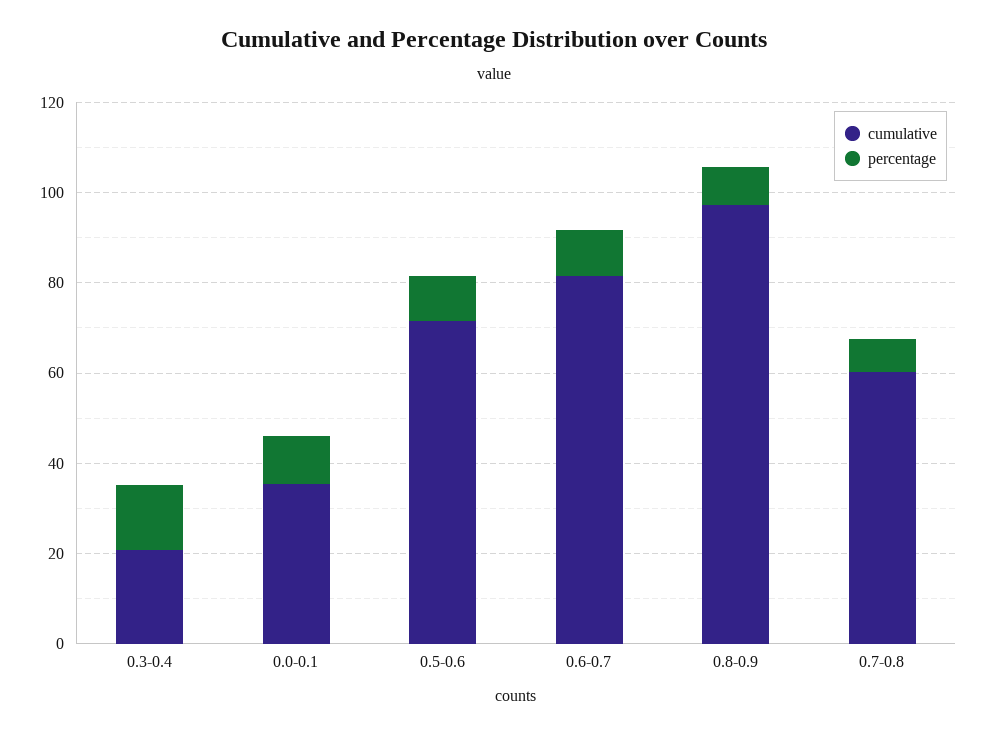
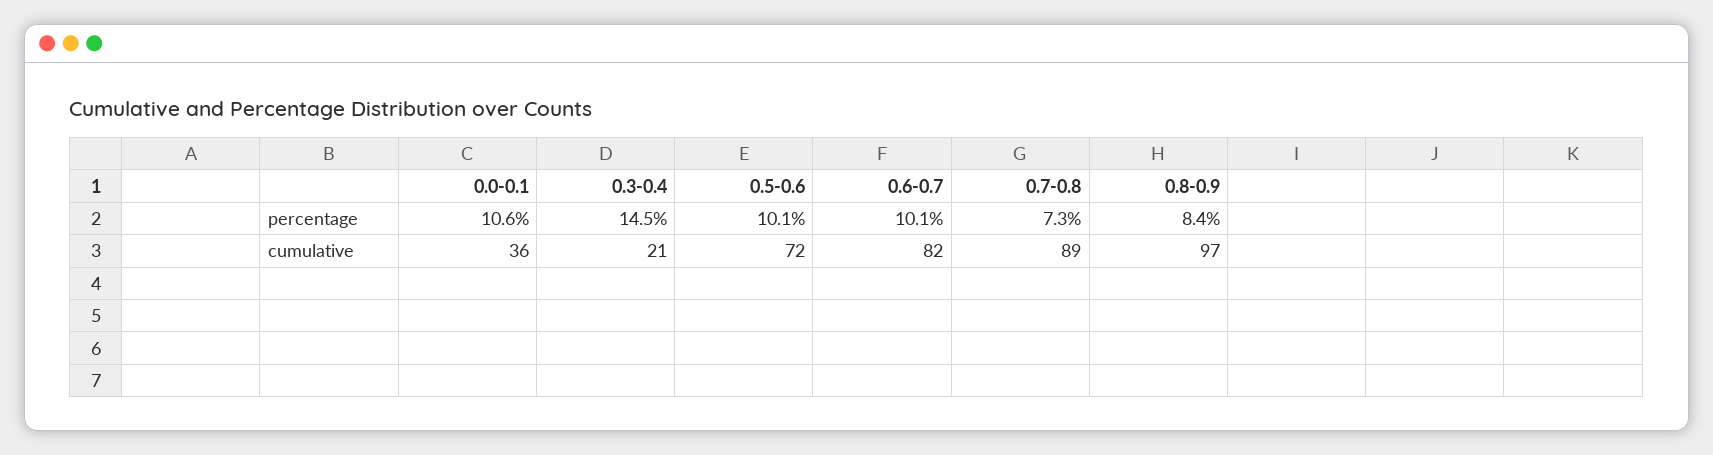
cumulative, 0.7-0.8: 60 -> 89

